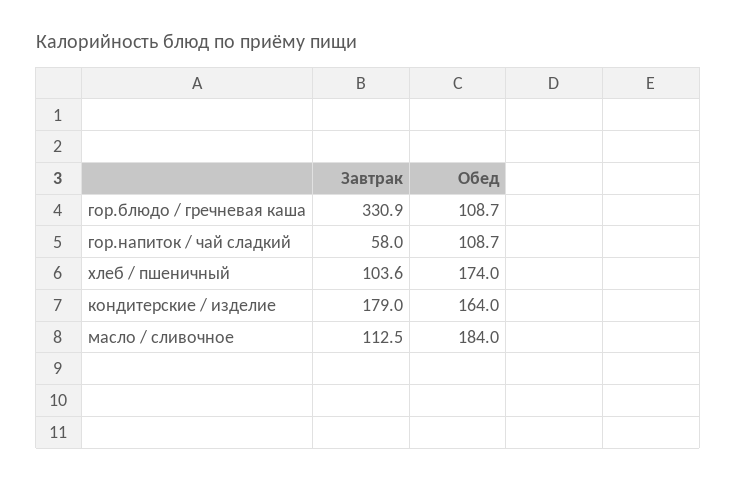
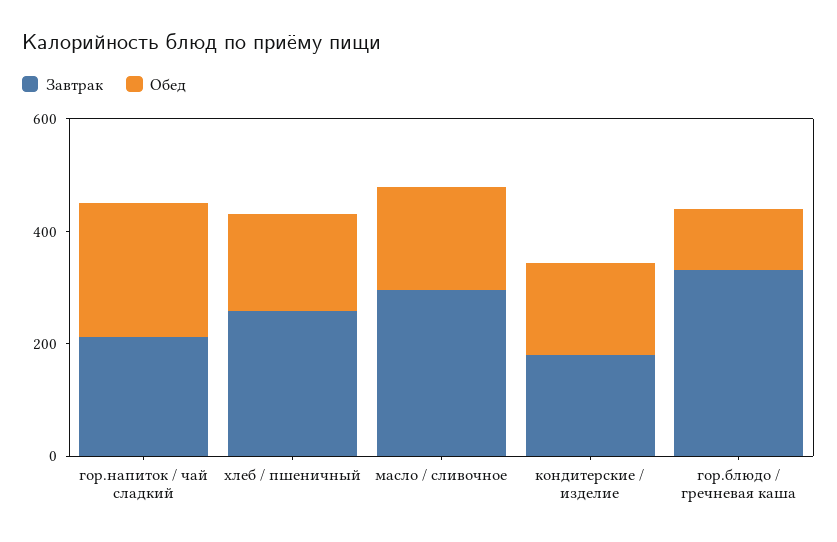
Завтрак, гор.напиток / чай сладкий: 58 -> 200
Обед, гор.напиток / чай сладкий: 108.7 -> 250
Завтрак, хлеб / пшеничный: 103.6 -> 250
Завтрак, масло / сливочное: 112.5 -> 300

